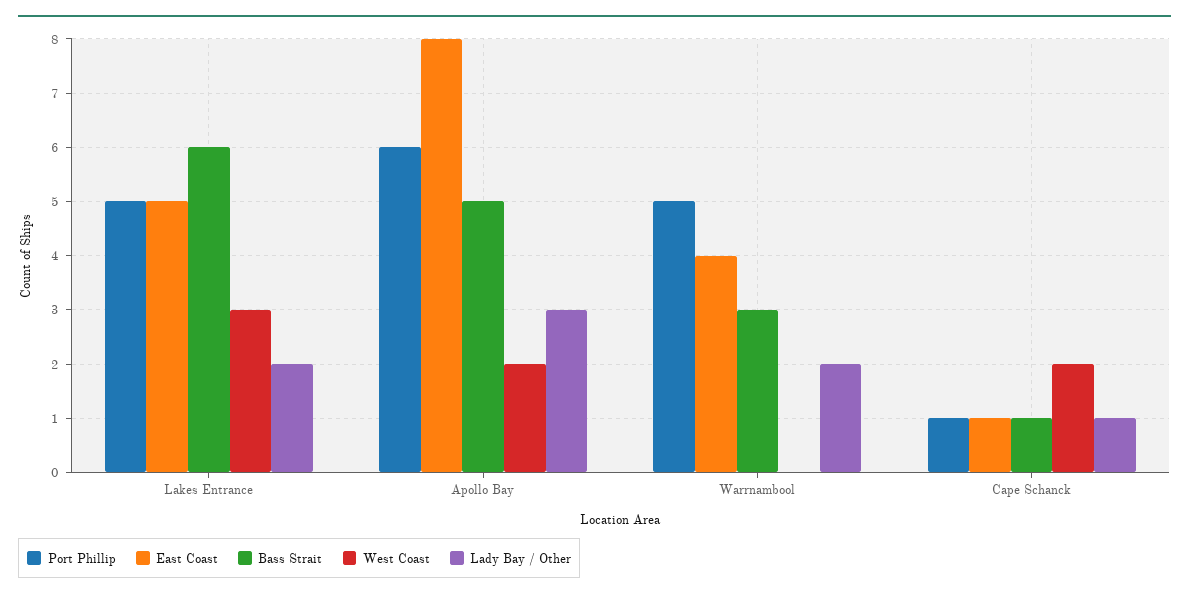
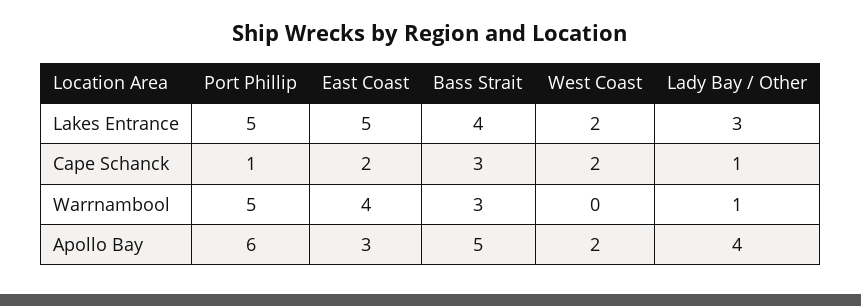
Bass Strait, Lakes Entrance: 6 -> 4
West Coast, Lakes Entrance: 3 -> 2
Lady Bay / Other, Lakes Entrance: 2 -> 3
East Coast, Apollo Bay: 8 -> 3
Lady Bay / Other, Apollo Bay: 3 -> 4
Lady Bay / Other, Warrnambool: 2 -> 1
East Coast, Cape Schanck: 1 -> 2
Bass Strait, Cape Schanck: 1 -> 3

